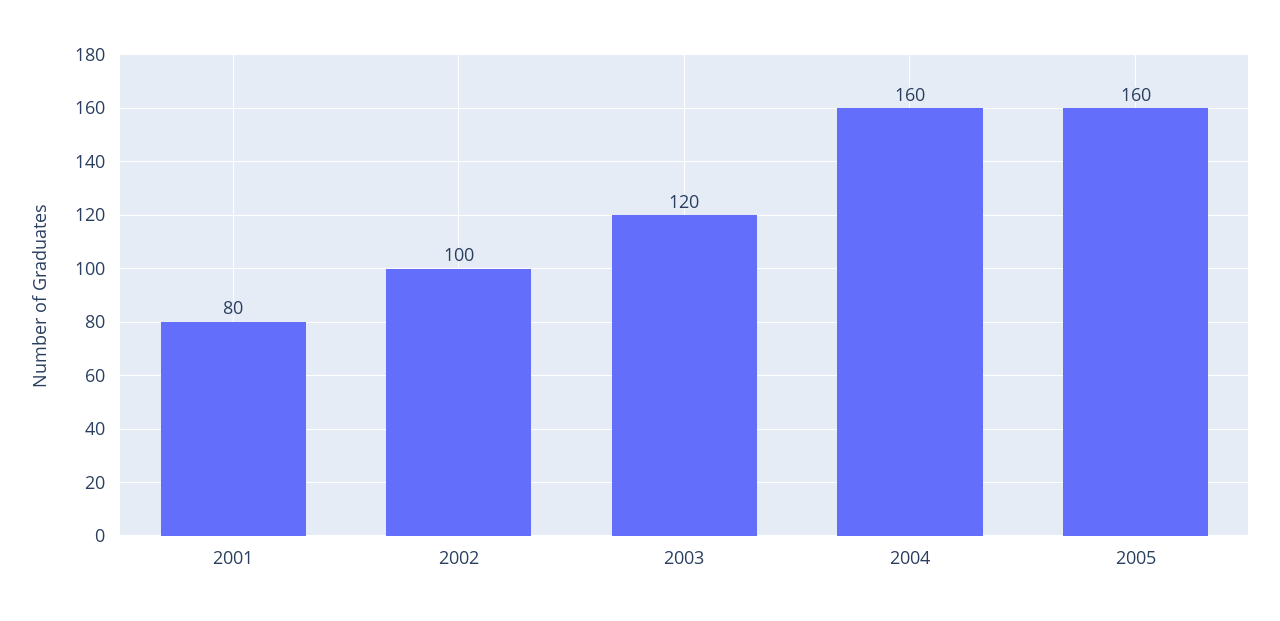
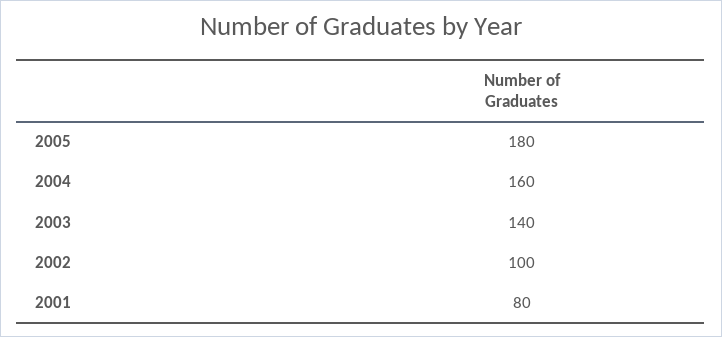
2003: 120 -> 140
2005: 160 -> 180

